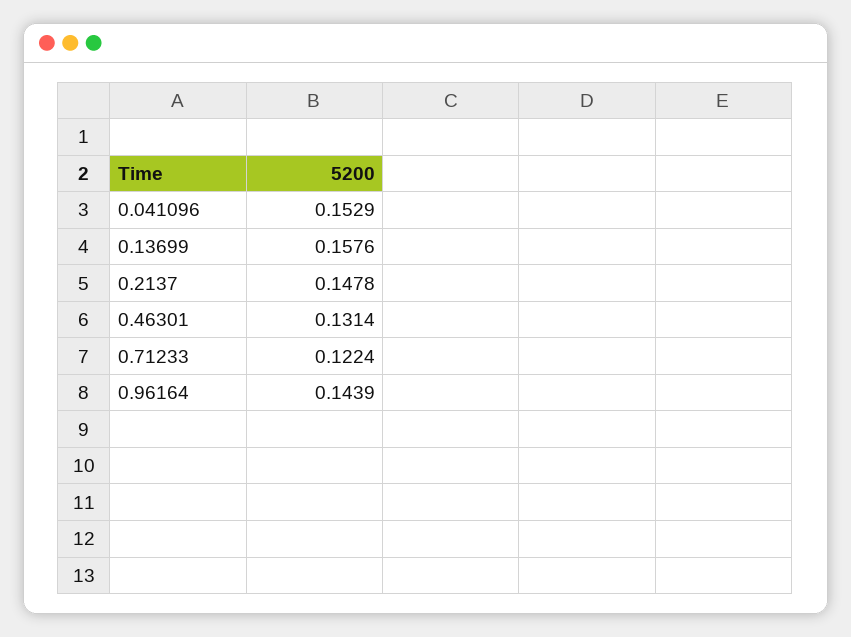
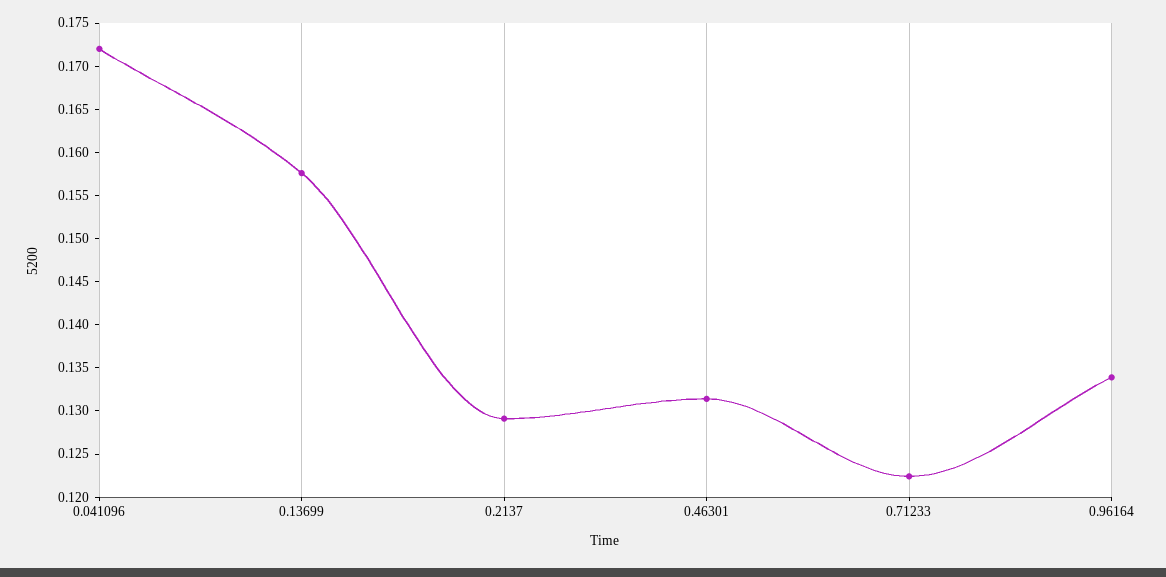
0.041096: 0.1529 -> 0.172
0.2137: 0.1478 -> 0.129
0.96164: 0.1439 -> 0.134

